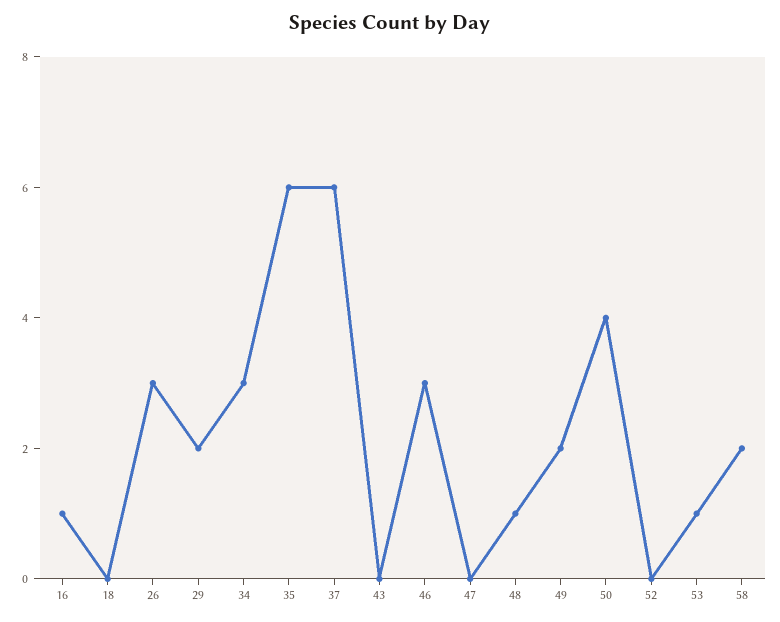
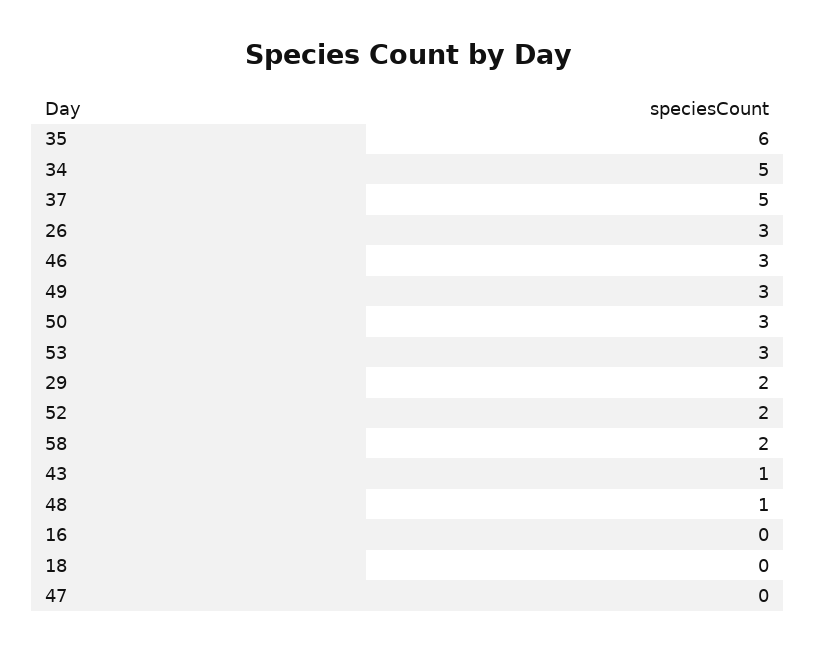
16: 1 -> 0
34: 3 -> 5
37: 6 -> 5
43: 0 -> 1
49: 2 -> 3
50: 4 -> 3
52: 0 -> 2
53: 1 -> 3

